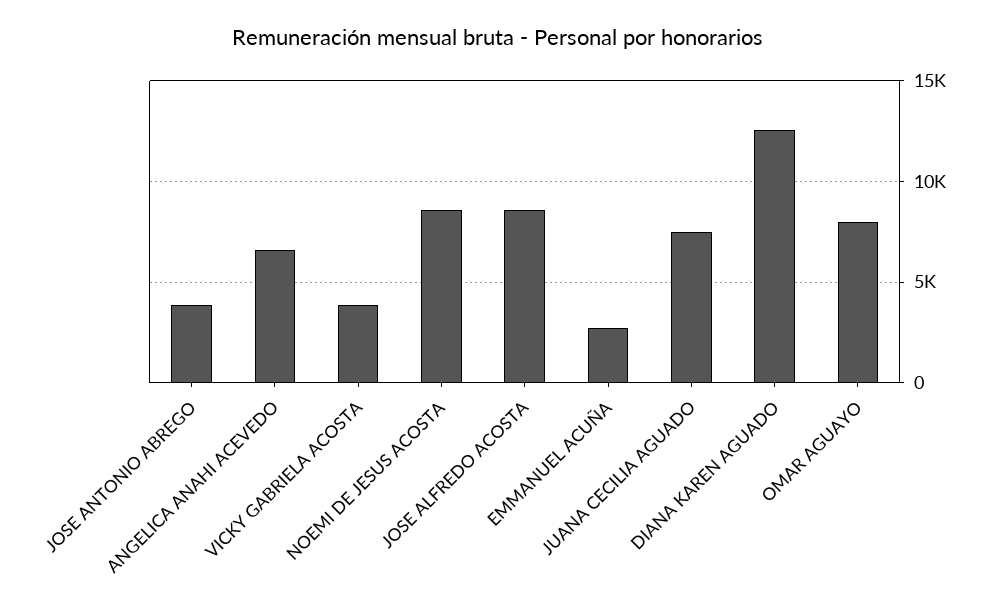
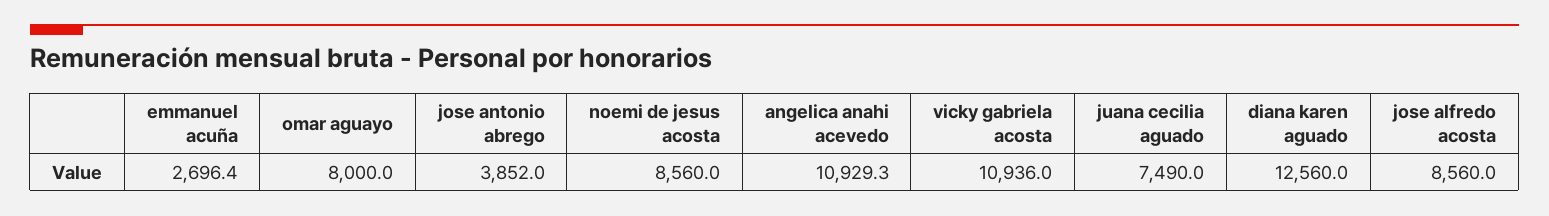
ANGELICA ANAHI ACEVEDO: 6500 -> 10929.3
VICKY GABRIELA ACOSTA: 4000 -> 10936

